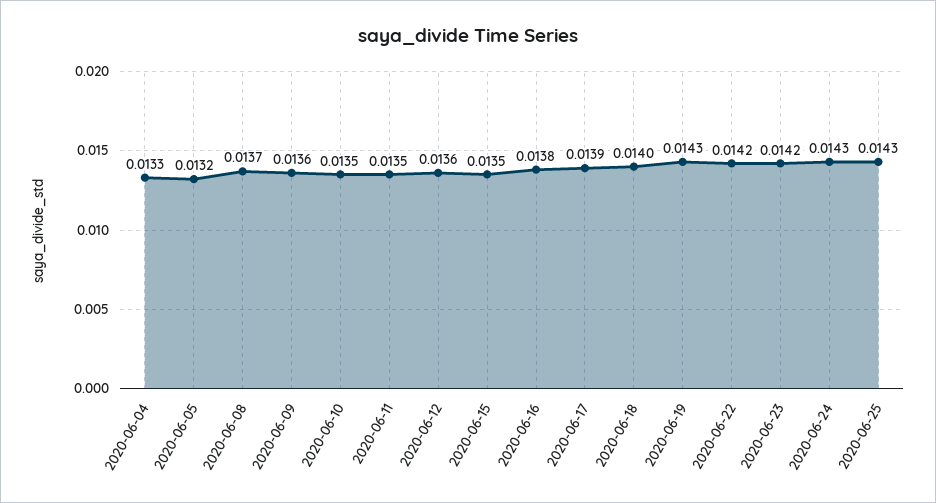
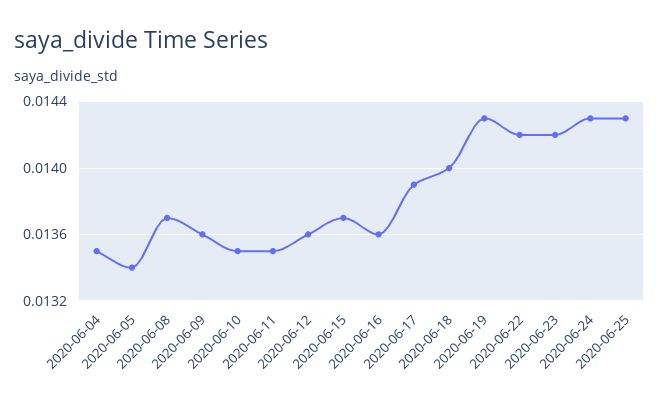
2020-06-04: 0.0133 -> 0.0135
2020-06-05: 0.0132 -> 0.0134
2020-06-15: 0.0135 -> 0.0137
2020-06-16: 0.0138 -> 0.0136

